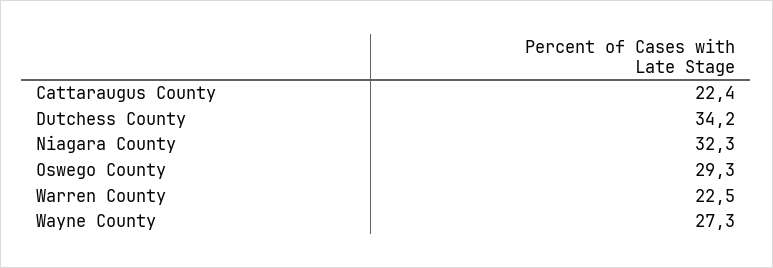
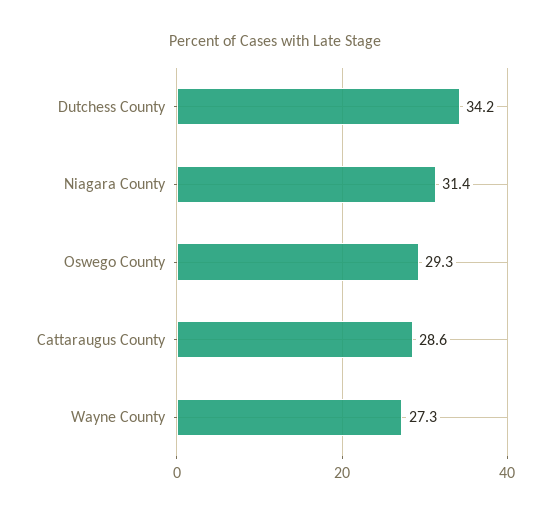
Cattaraugus County: 22.4 -> 28.6
Niagara County: 32.3 -> 31.4
Warren County: 22.5 -> none

